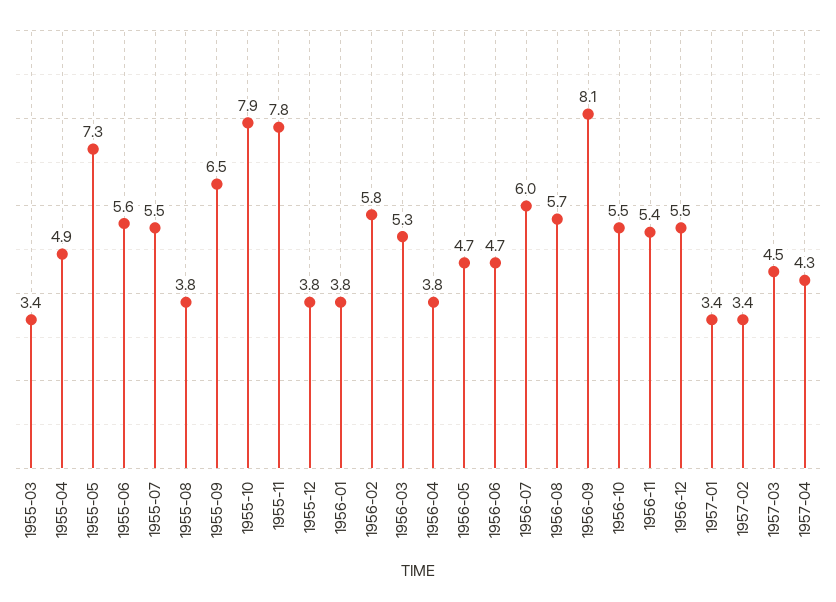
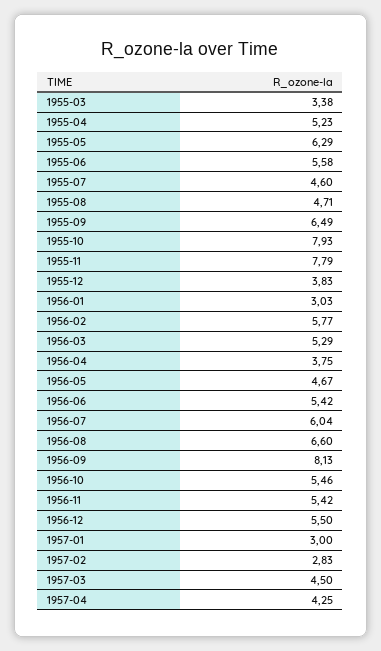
1955-04: 4.9 -> 5.23
1955-05: 7.3 -> 6.29
1955-07: 5.5 -> 4.6
1955-08: 3.8 -> 4.71
1956-01: 3.8 -> 3.03
1956-06: 4.7 -> 5.42
1956-08: 5.7 -> 6.6
1957-01: 3.4 -> 3
1957-02: 3.4 -> 2.83

